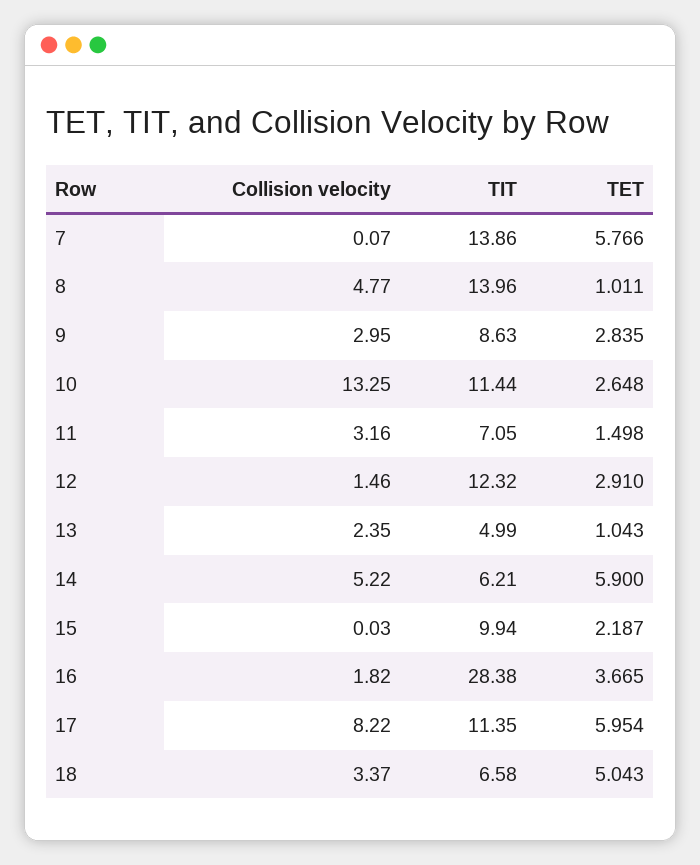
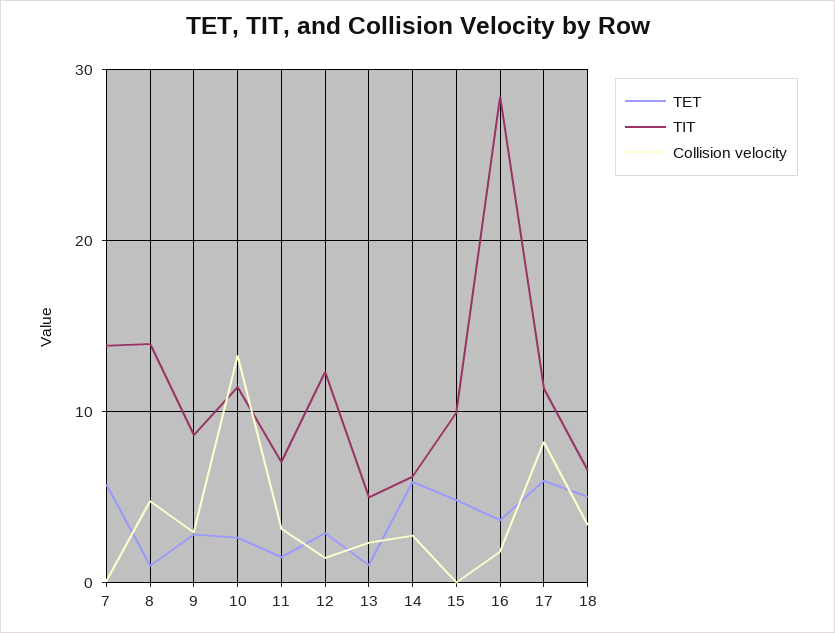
Collision velocity, 14: 5.22 -> 3
TET, 15: 2.187 -> 5

